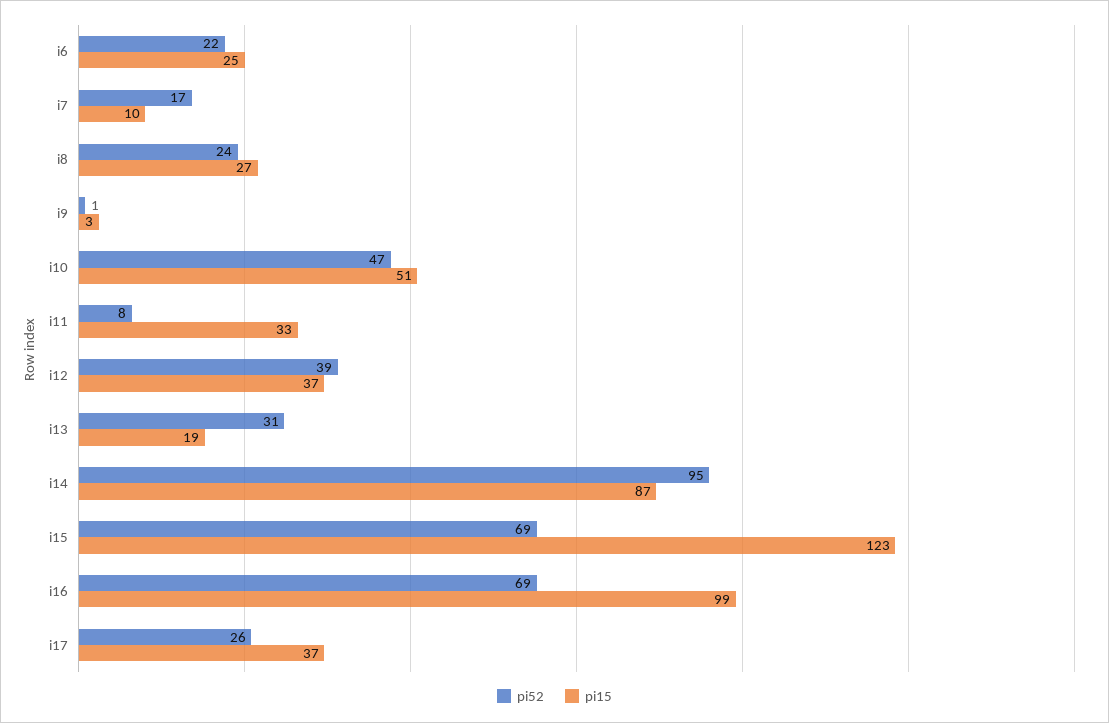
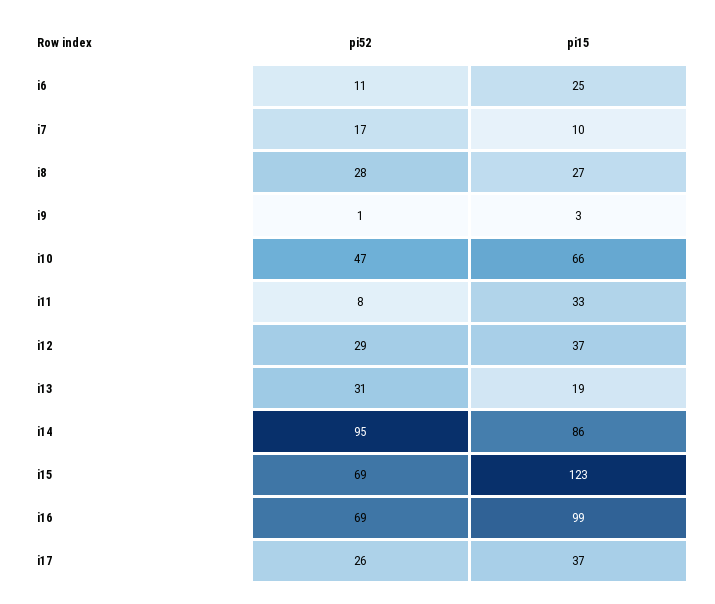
pi52, i6: 22 -> 11
pi52, i8: 24 -> 28
pi15, i10: 51 -> 66
pi52, i12: 39 -> 29
pi15, i14: 87 -> 86

